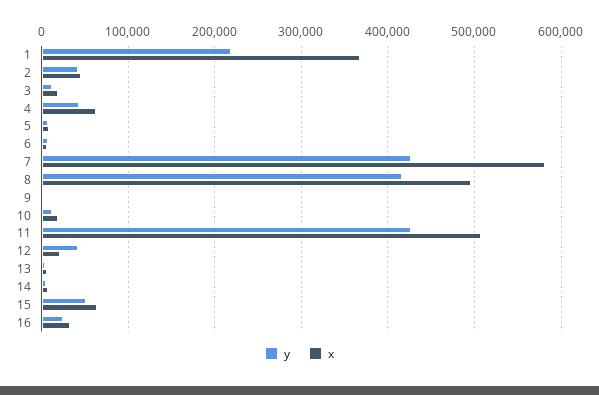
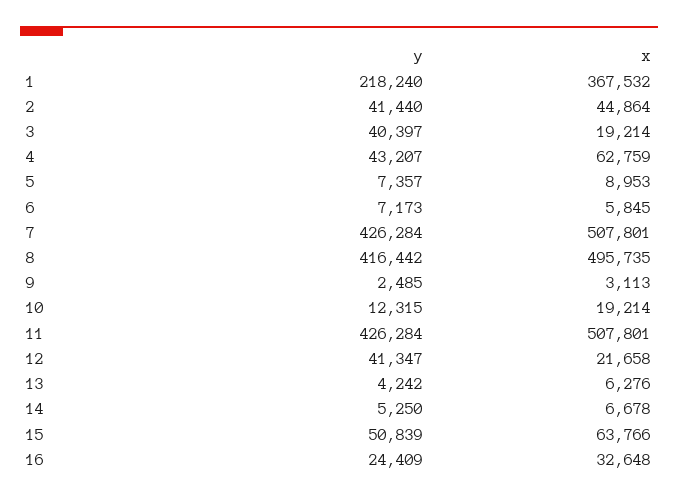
y, 3: 10000 -> 40397
x, 7: 580000 -> 507801

